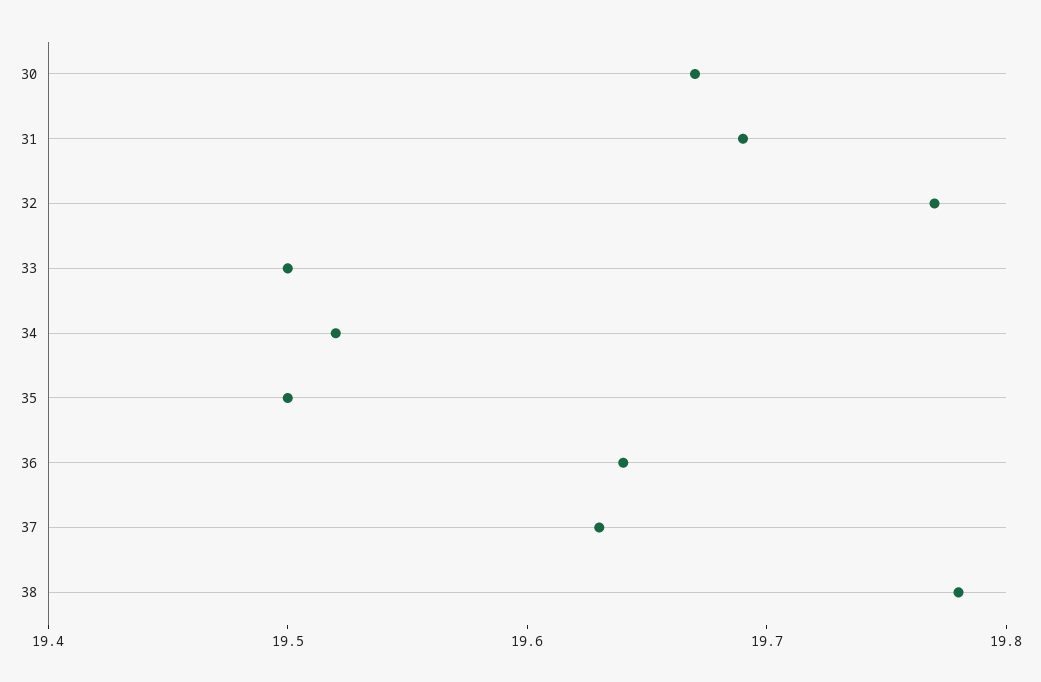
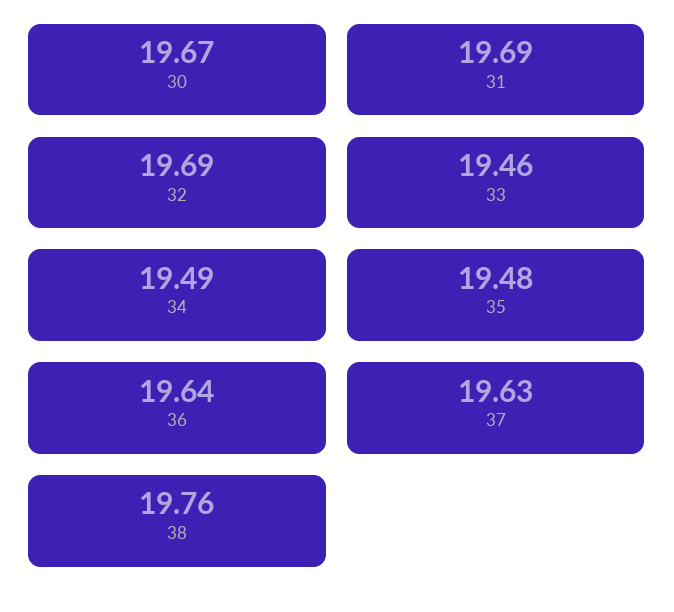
32: 19.77 -> 19.69
33: 19.5 -> 19.46
34: 19.52 -> 19.49
35: 19.5 -> 19.48
38: 19.78 -> 19.76

